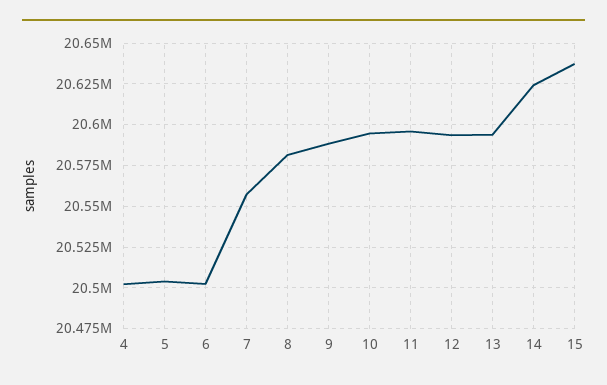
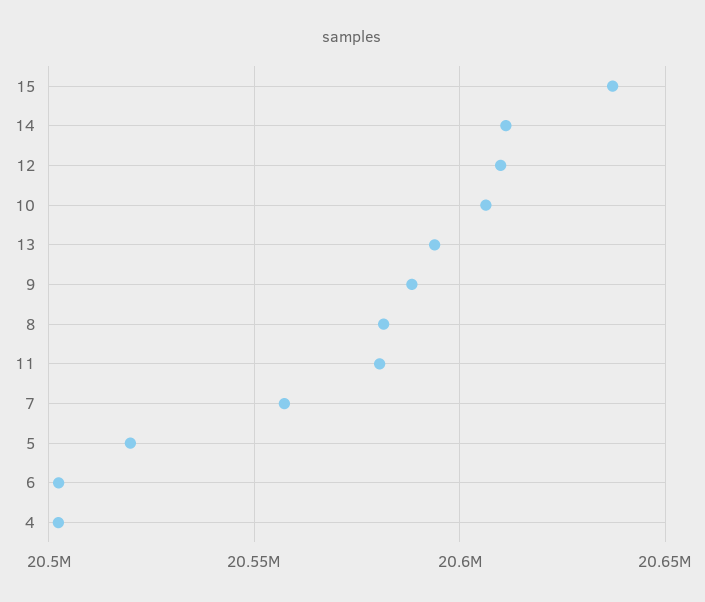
5: 20505000 -> 20520000
10: 20595000 -> 20605000
11: 20595000 -> 20580000
12: 20595000 -> 20610000
14: 20625000 -> 20610000

